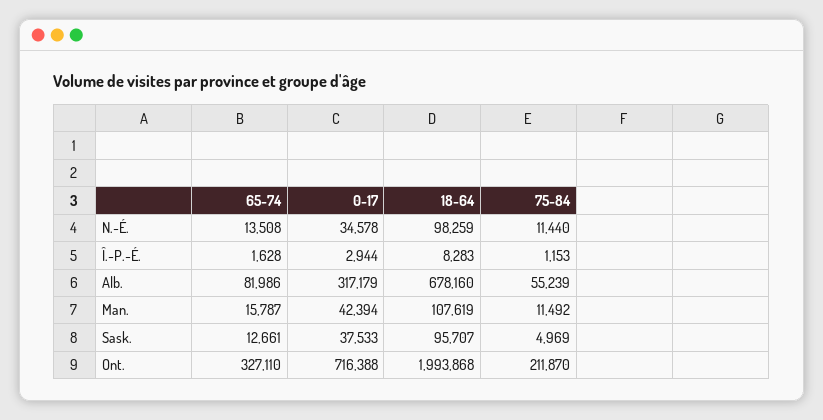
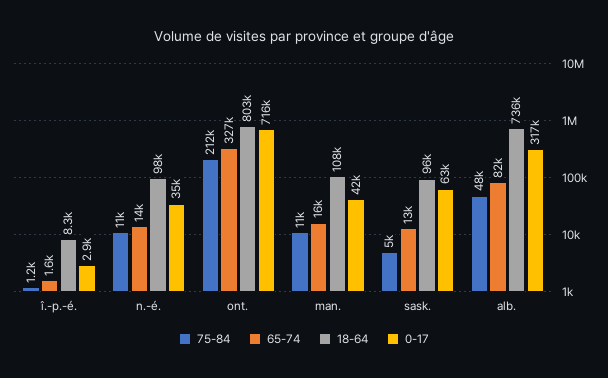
18-64, Alb.: 678160 -> 736000
75-84, Alb.: 55239 -> 48000
0-17, Sask.: 37533 -> 63000
18-64, Ont.: 1993868 -> 803000

